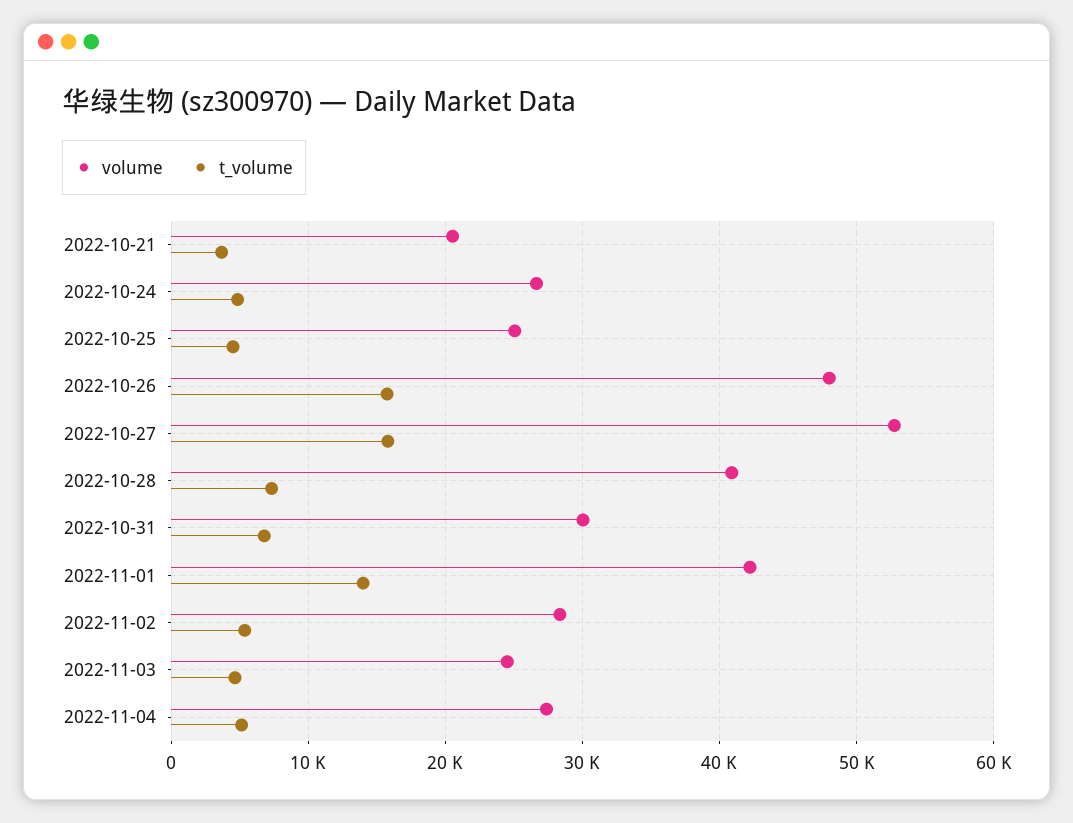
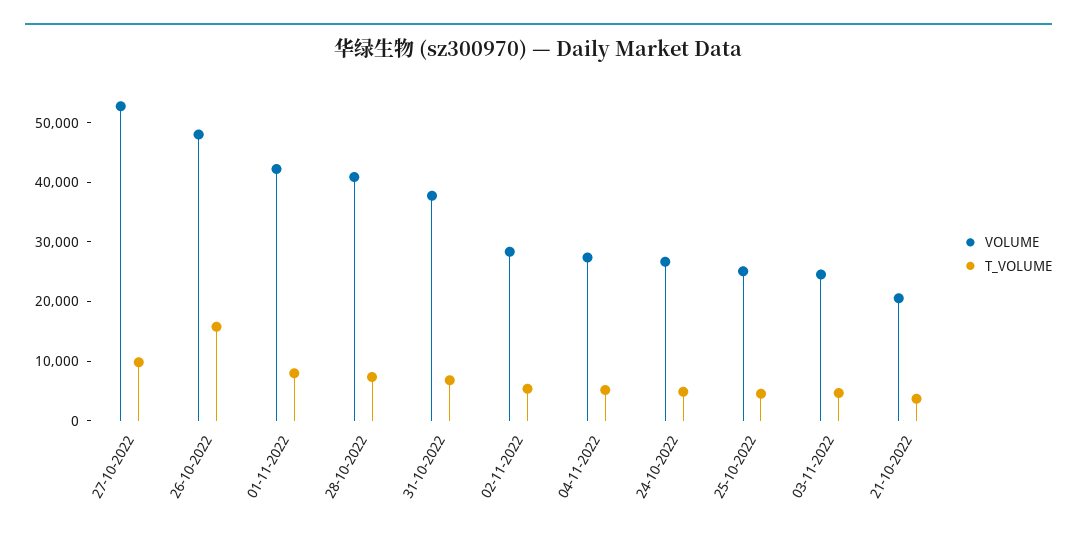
t_volume, 2022-10-27: 16000 -> 10000
volume, 2022-10-31: 30000 -> 38000
t_volume, 2022-11-01: 14000 -> 8000

